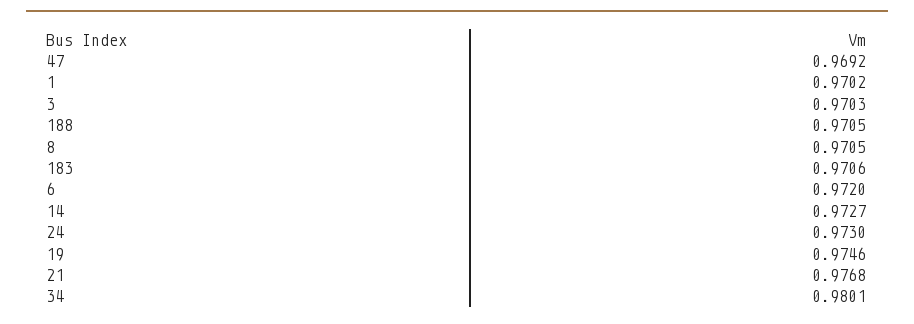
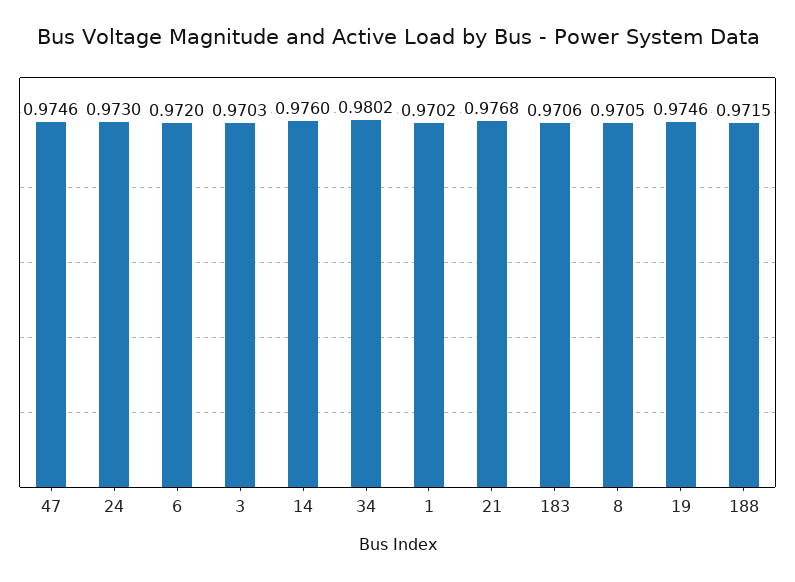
47: 0.9692 -> 0.9746
188: 0.9705 -> 0.9715
14: 0.9727 -> 0.976
34: 0.9801 -> 0.9802

